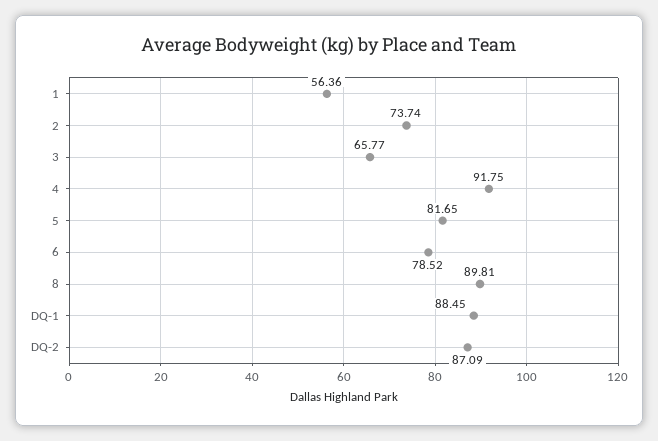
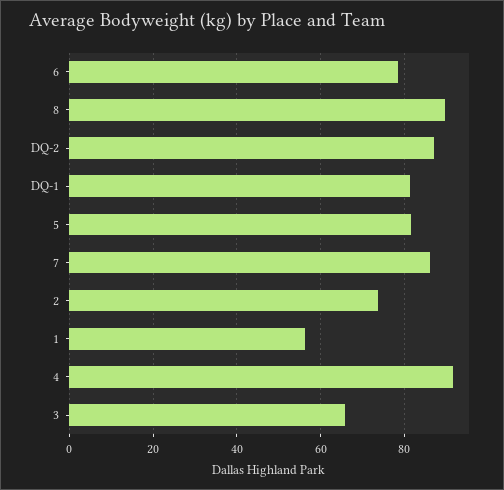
DQ-1: 88.45 -> 82
7: none -> 86

